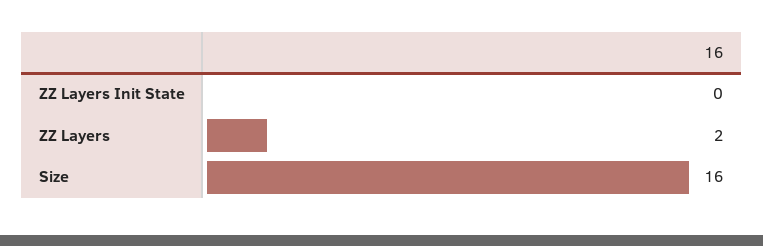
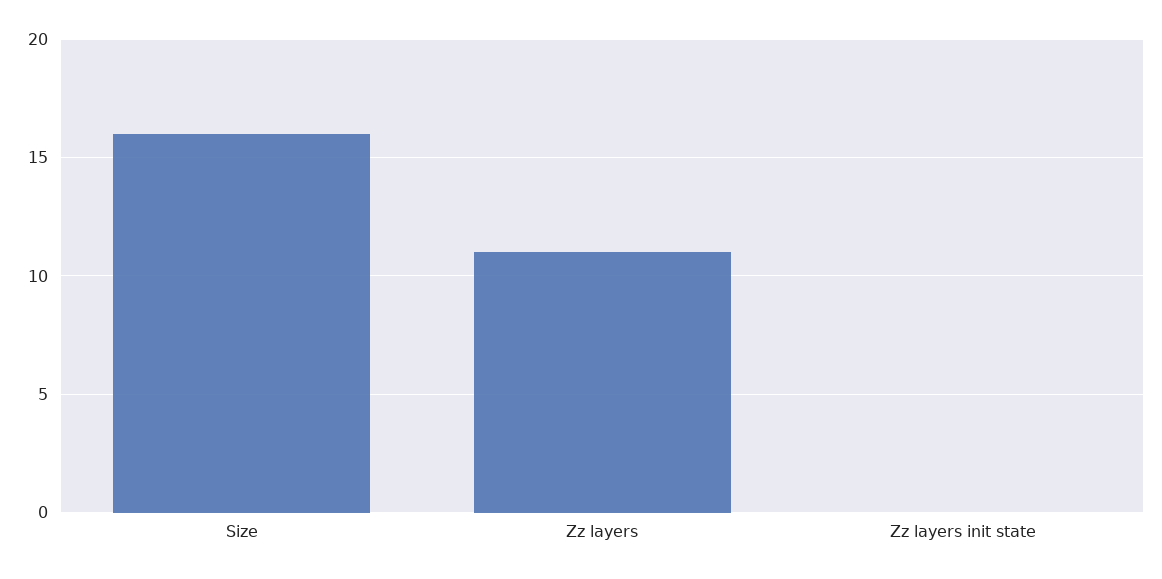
ZZ Layers: 2 -> 11

